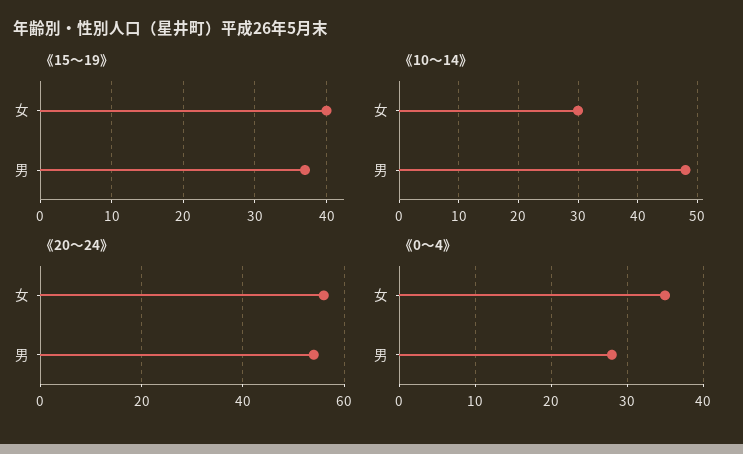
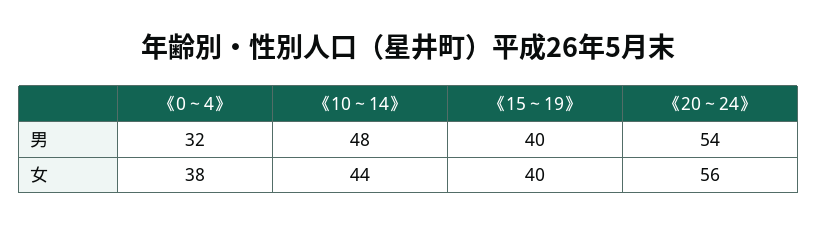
《15～19》, 男: 37 -> 40
《10～14》, 女: 30 -> 44
《0～4》, 女: 35 -> 38
《0～4》, 男: 28 -> 32

